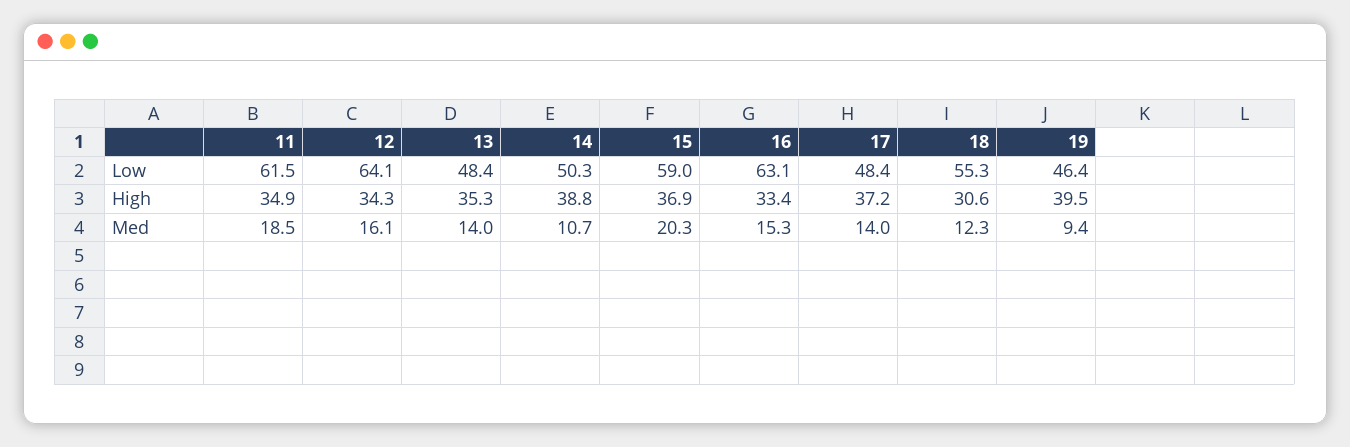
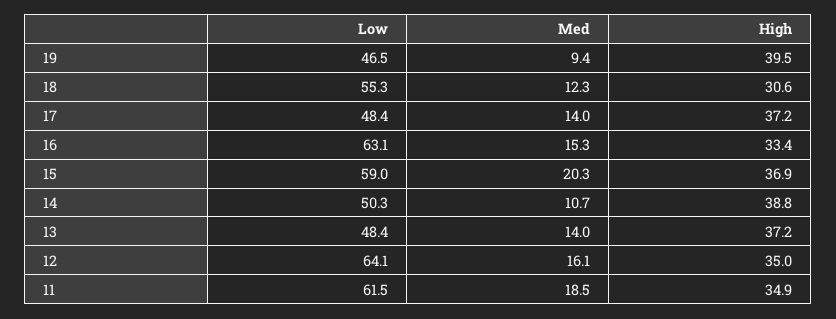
19, Low: 46.4 -> 46.5
12, High: 34.3 -> 35
13, High: 35.3 -> 37.2

